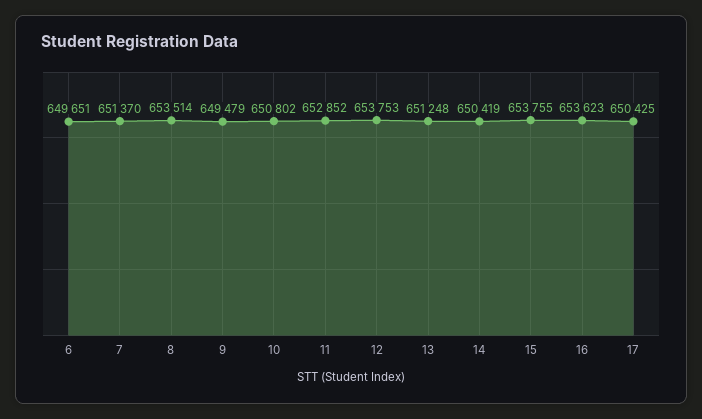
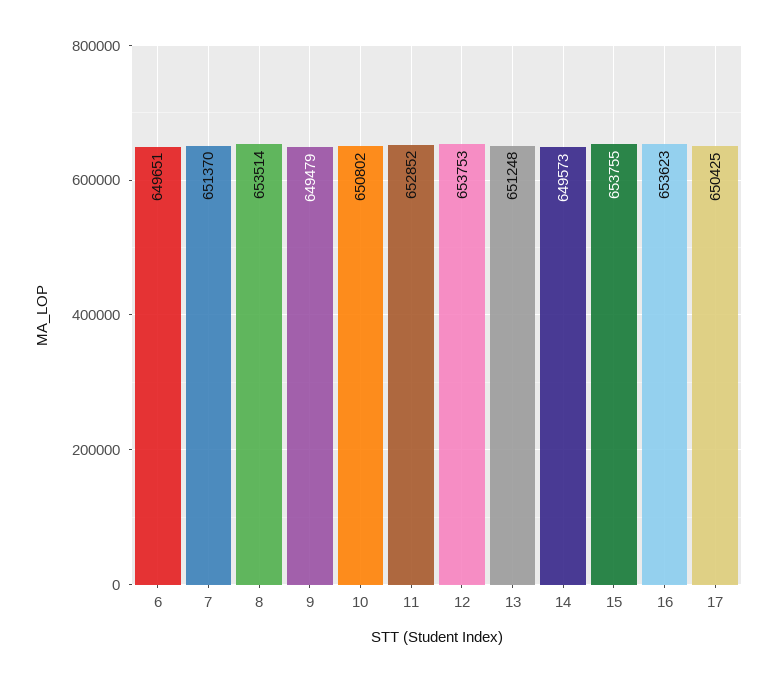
14: 650419 -> 649573

